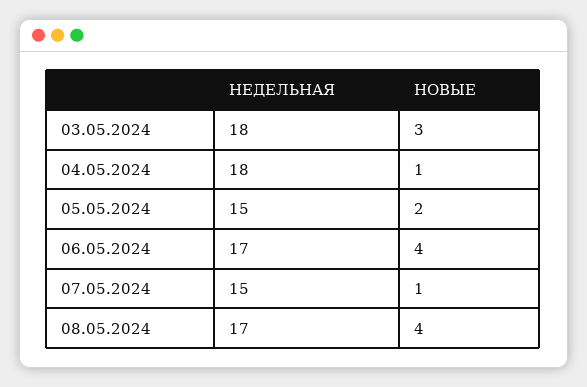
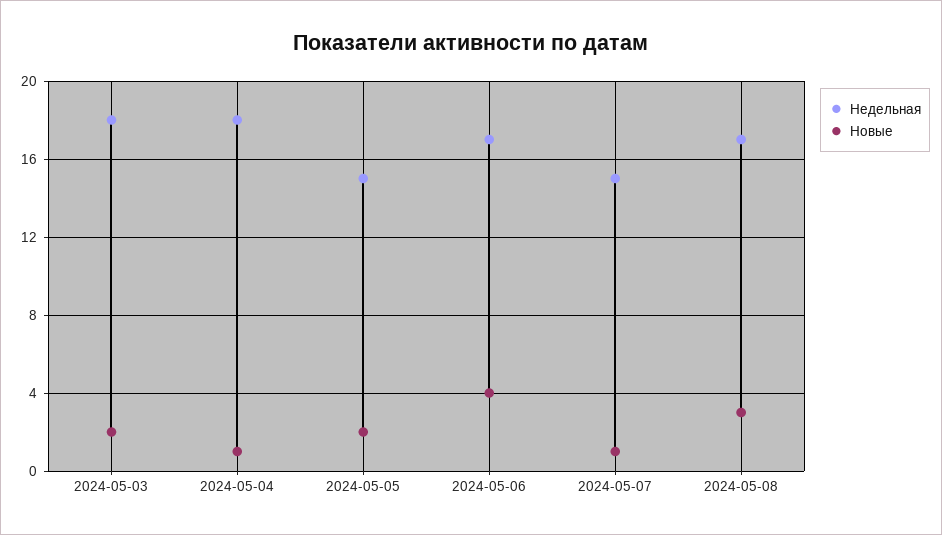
НОВЫЕ, 03.05.2024: 3 -> 2
НОВЫЕ, 08.05.2024: 4 -> 3

